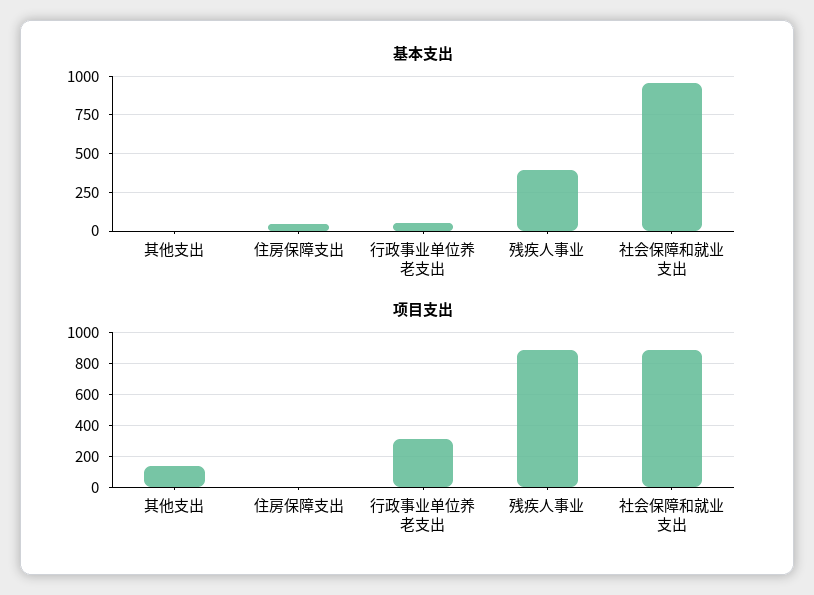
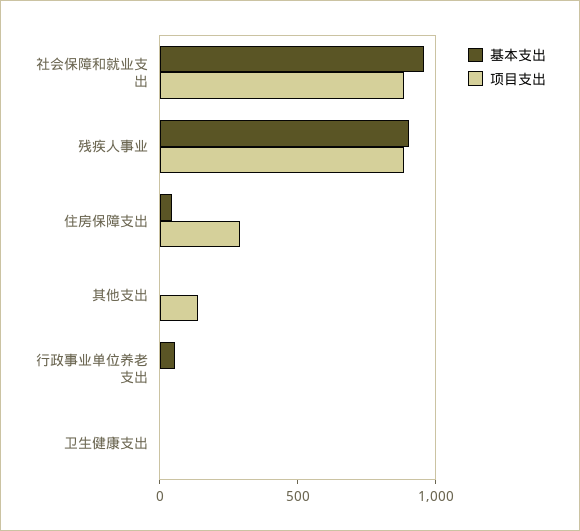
基本支出, 残疾人事业: 400 -> 900
项目支出, 住房保障支出: 0 -> 300
项目支出, 行政事业单位养老支出: 300 -> 0
基本支出, 卫生健康支出: none -> 0
项目支出, 卫生健康支出: none -> 0

